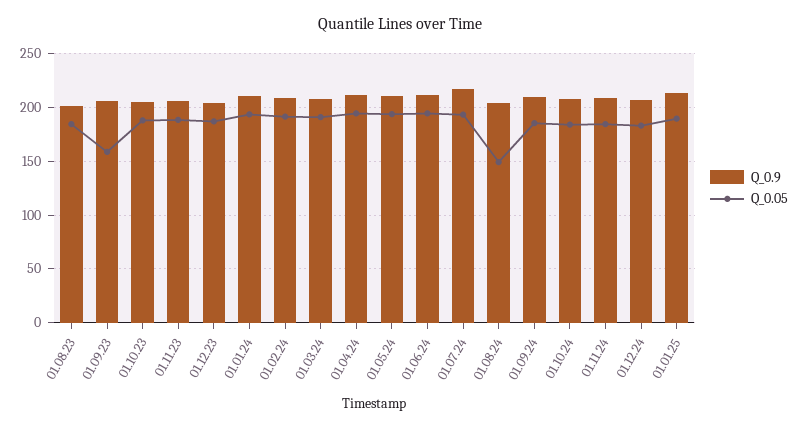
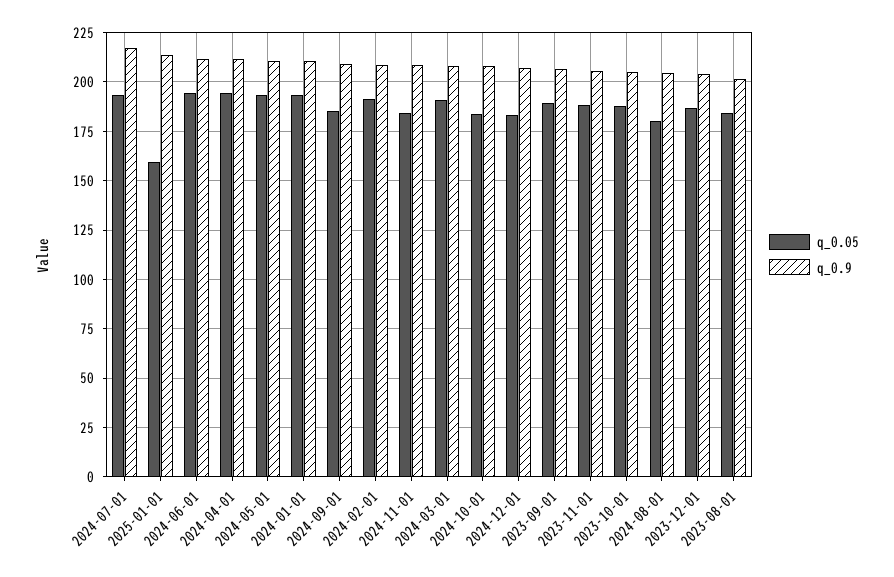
Q_0.05, 01.09.23: 160 -> 190
Q_0.05, 01.08.24: 150 -> 180
Q_0.05, 01.01.25: 190 -> 160

